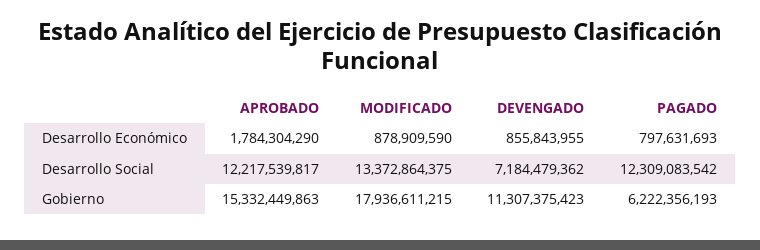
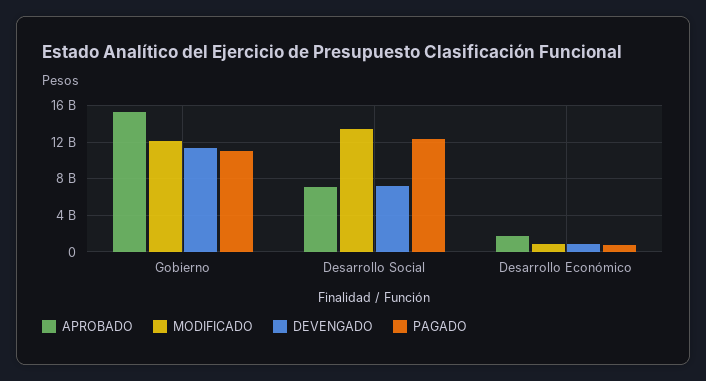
APROBADO, Desarrollo Social: 12217539817 -> 7000000000
MODIFICADO, Gobierno: 17936611215 -> 12000000000
PAGADO, Gobierno: 6222356193 -> 11000000000

